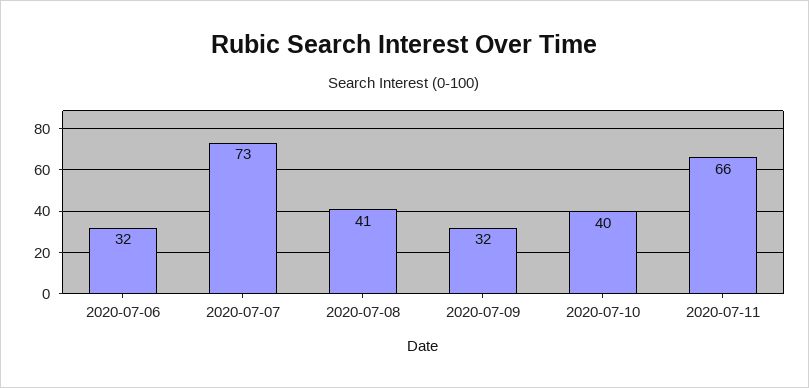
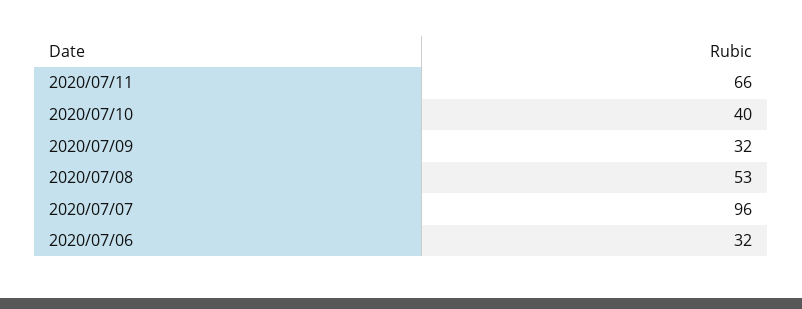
2020-07-07: 73 -> 96
2020-07-08: 41 -> 53

